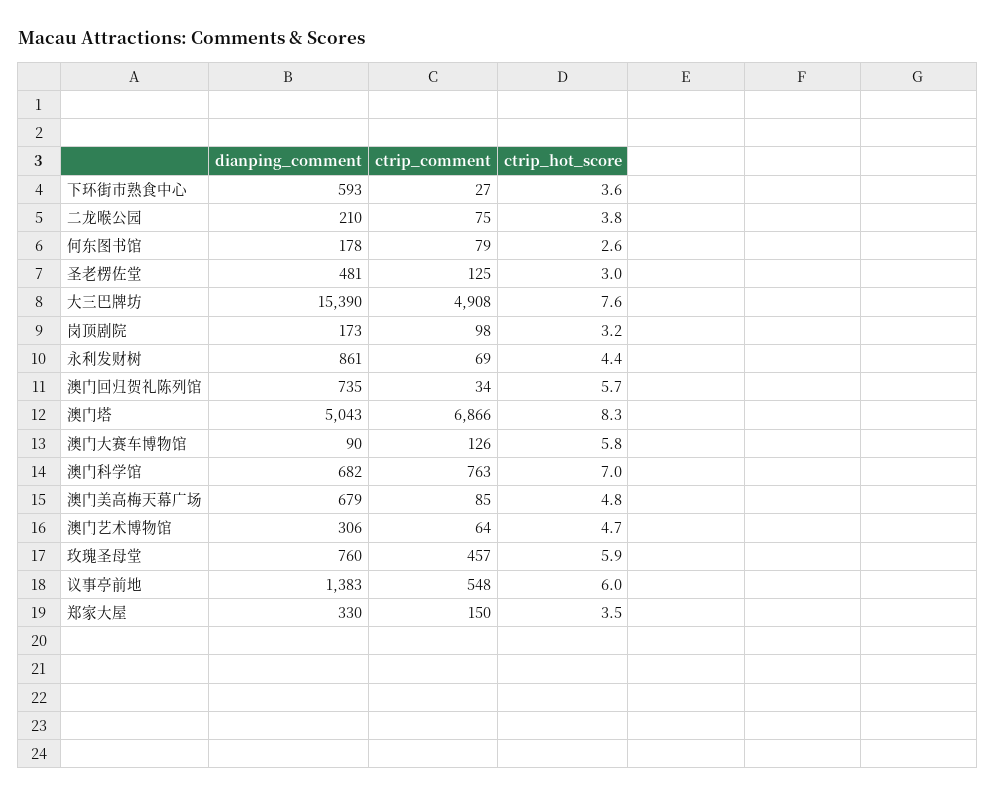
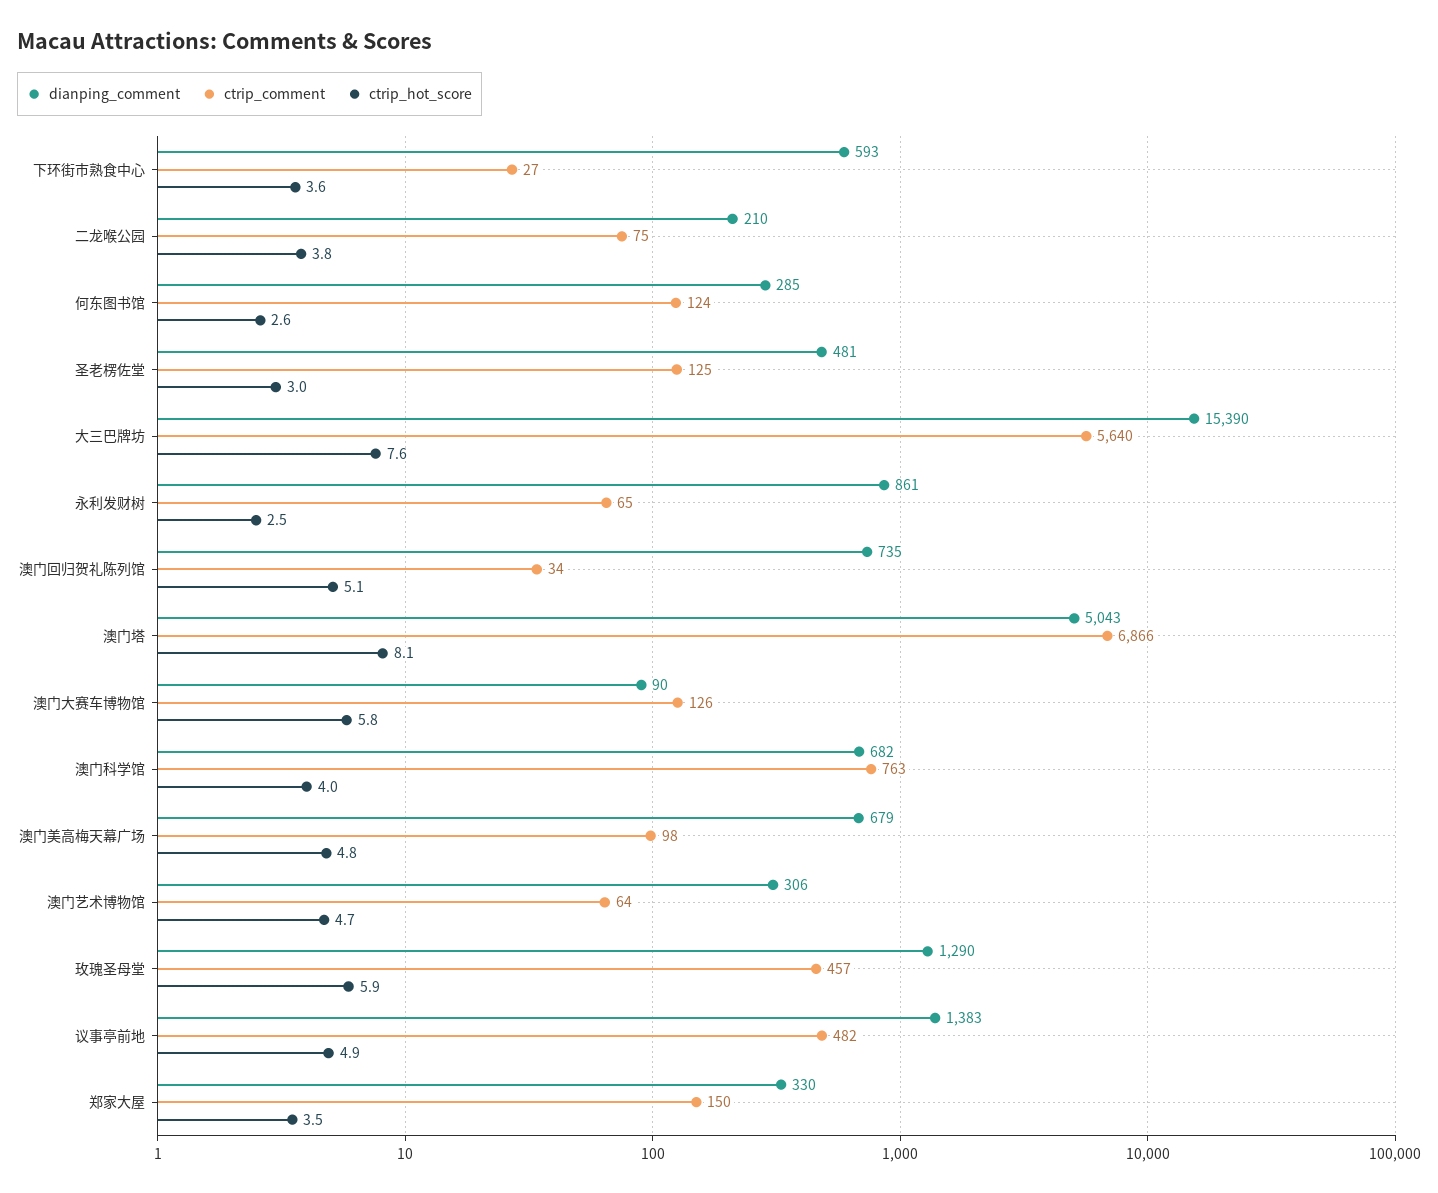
dianping_comment, 何东图书馆: 178 -> 285
ctrip_comment, 何东图书馆: 79 -> 124
ctrip_comment, 大三巴牌坊: 4908 -> 5640
dianping_comment, 岗顶剧院: 173 -> none
ctrip_comment, 岗顶剧院: 98 -> none
ctrip_hot_score, 岗顶剧院: 3.2 -> none
ctrip_comment, 永利发财树: 69 -> 65
ctrip_hot_score, 永利发财树: 4.4 -> 2.5
ctrip_hot_score, 澳门回归贺礼陈列馆: 5.7 -> 5.1
ctrip_hot_score, 澳门塔: 8.3 -> 8.1
ctrip_hot_score, 澳门科学馆: 7 -> 4
ctrip_comment, 澳门美高梅天幕广场: 85 -> 98
dianping_comment, 玫瑰圣母堂: 760 -> 1290
ctrip_comment, 议事亭前地: 548 -> 482
ctrip_hot_score, 议事亭前地: 6 -> 4.9

